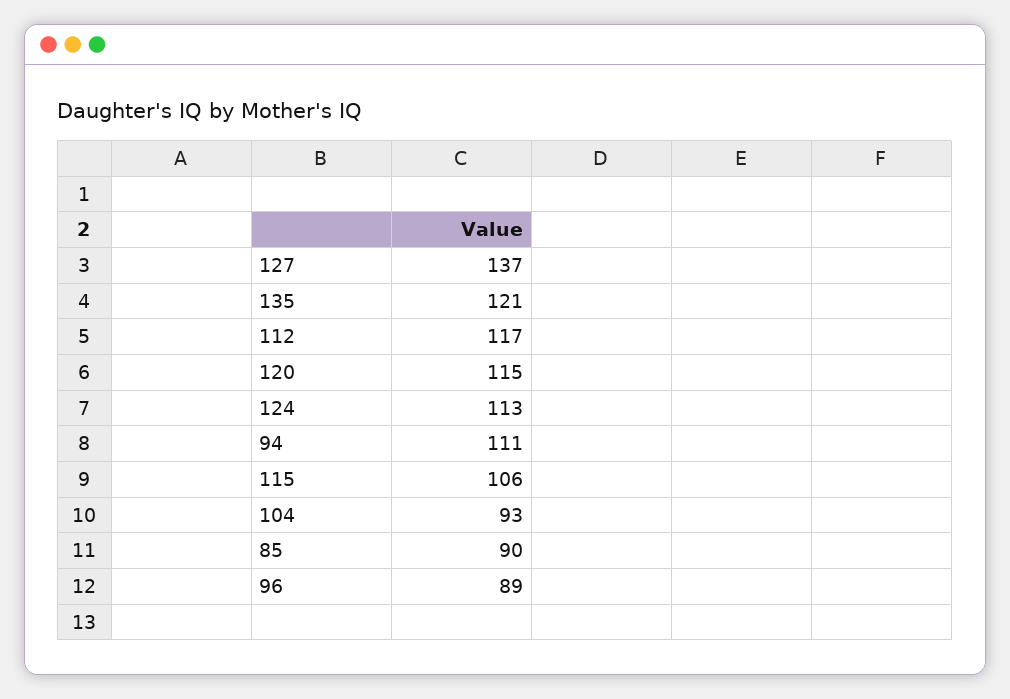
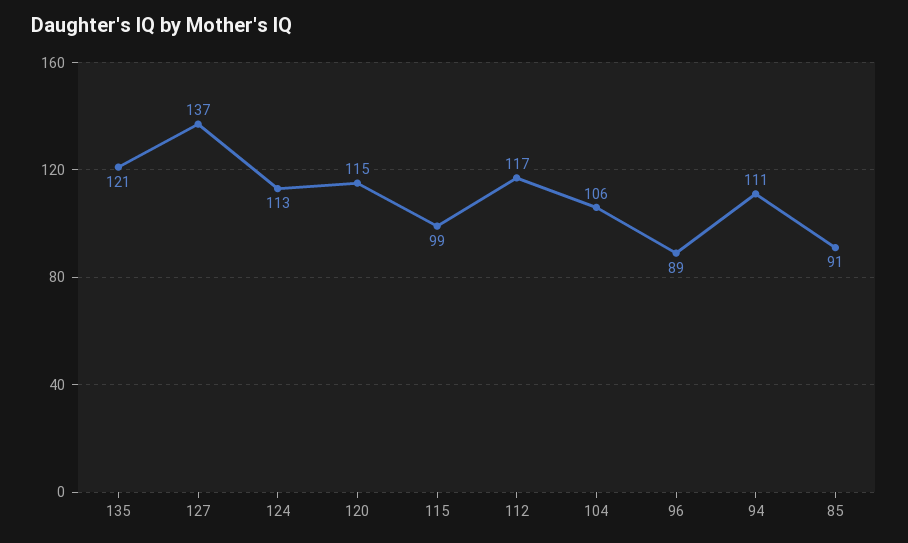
115: 106 -> 99
104: 93 -> 106
85: 90 -> 91

